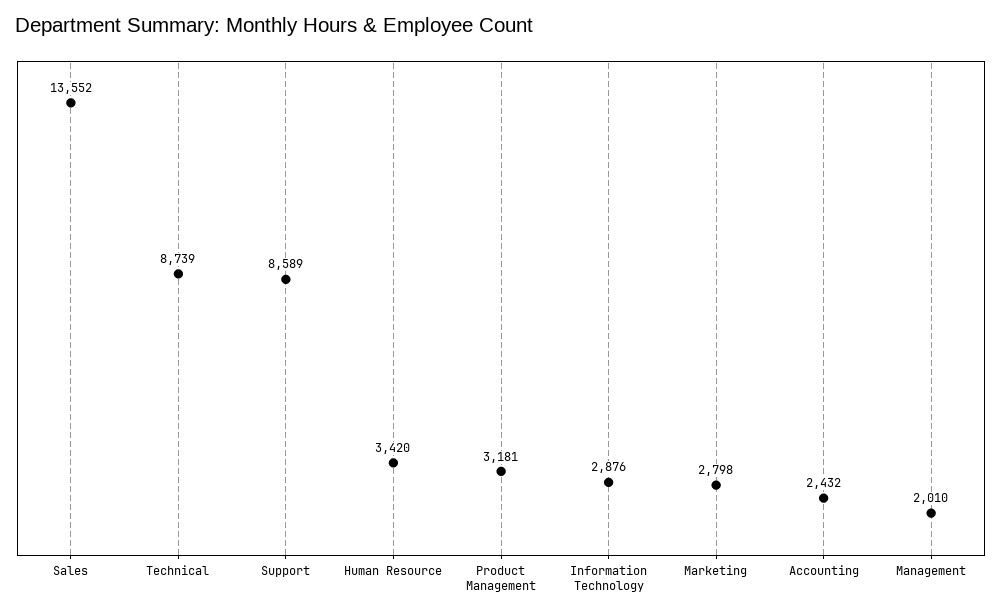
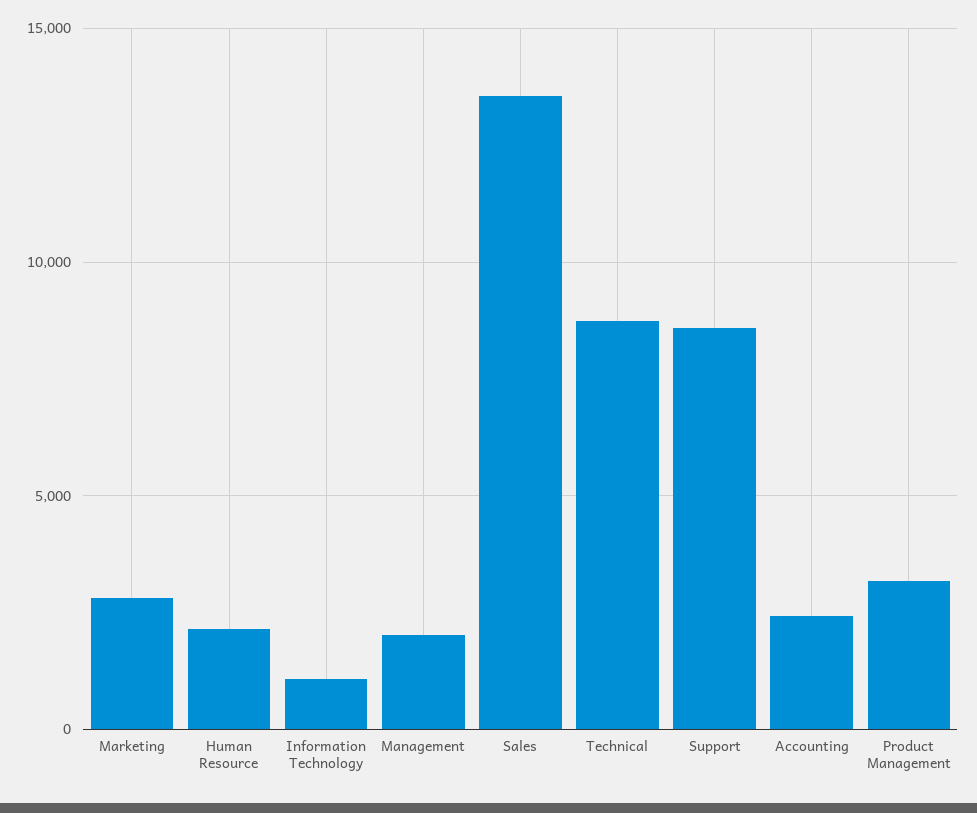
Human Resource: 3420 -> 2000
Information Technology: 2876 -> 1000

